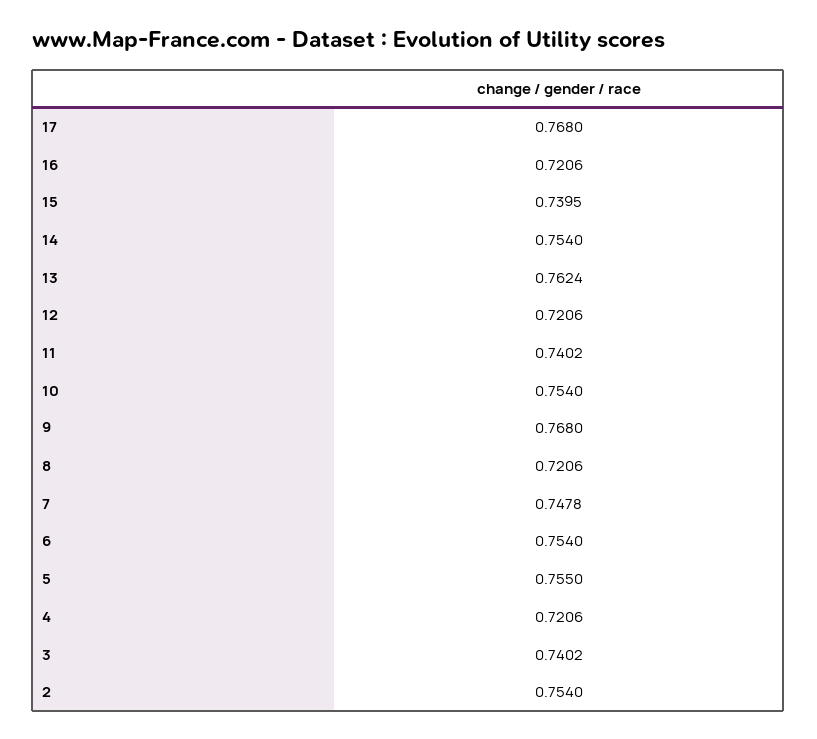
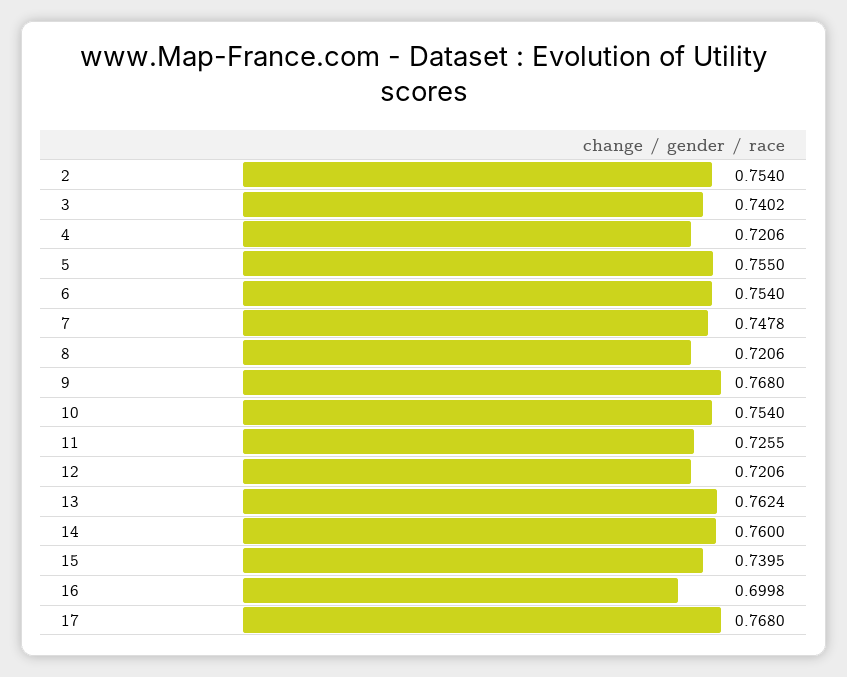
16: 0.7206 -> 0.6998
14: 0.754 -> 0.76
11: 0.7402 -> 0.7255

